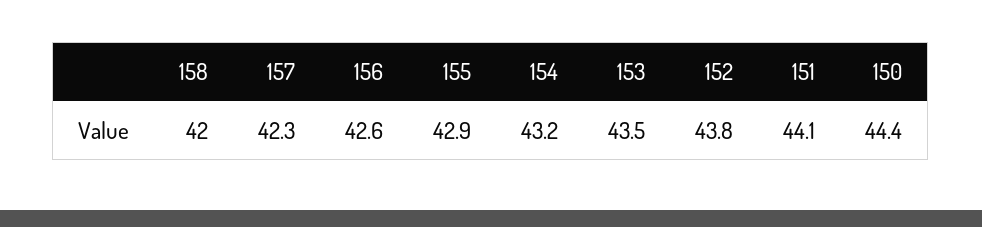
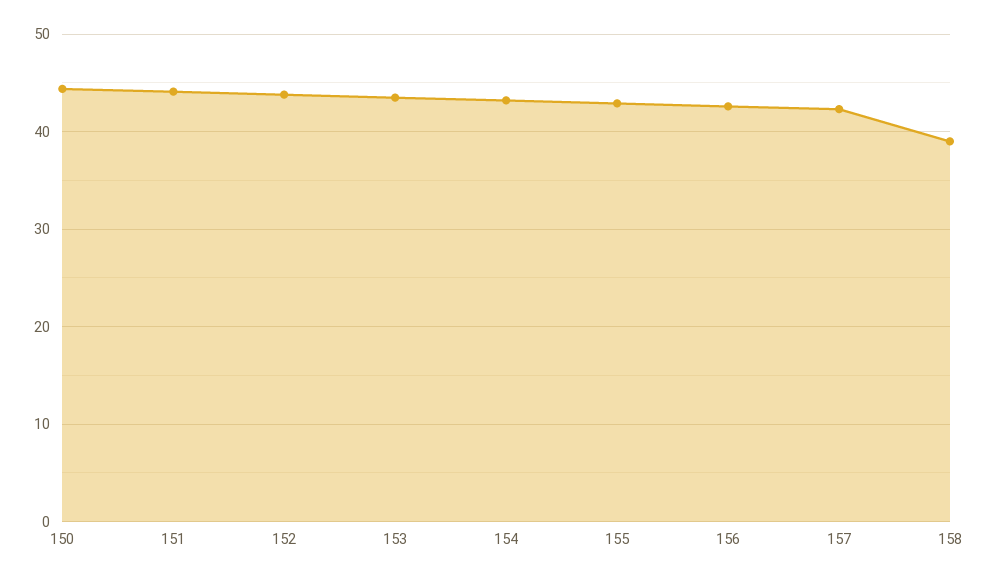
158: 42 -> 39

